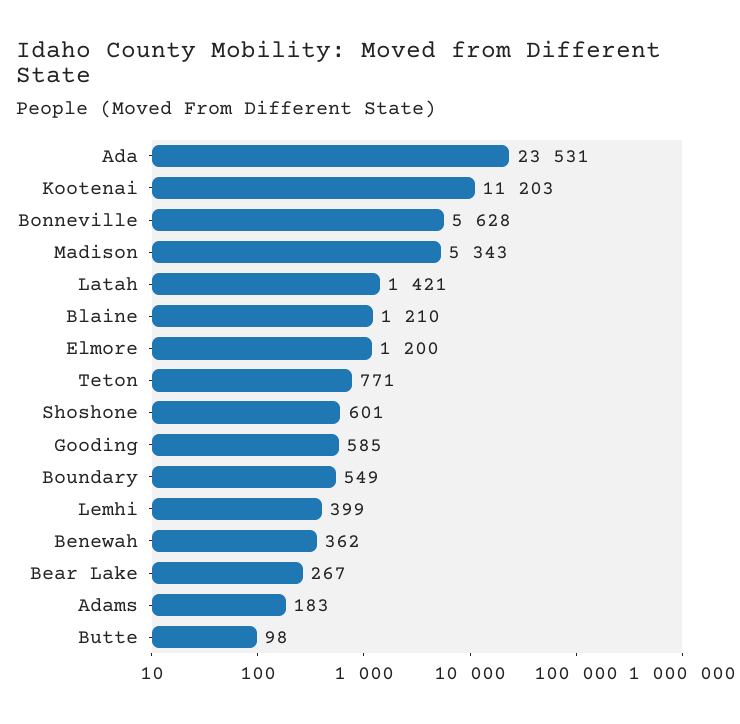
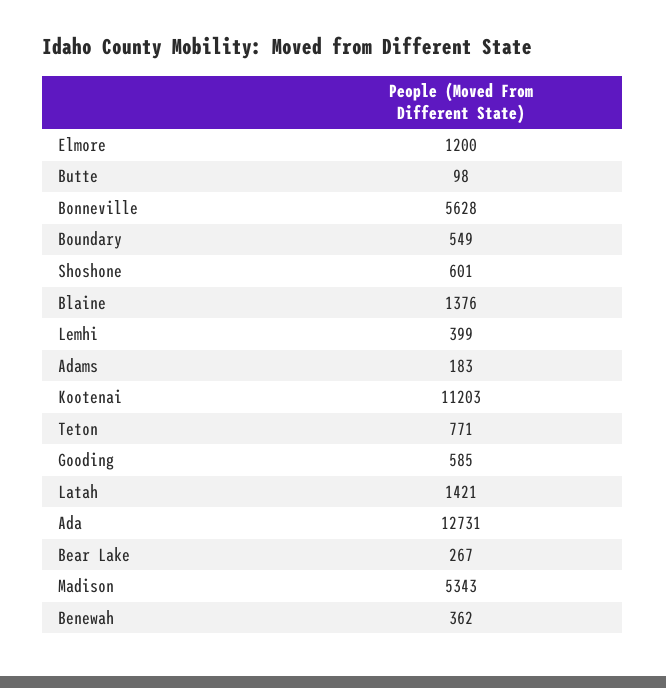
Ada: 23531 -> 12731
Blaine: 1210 -> 1376

